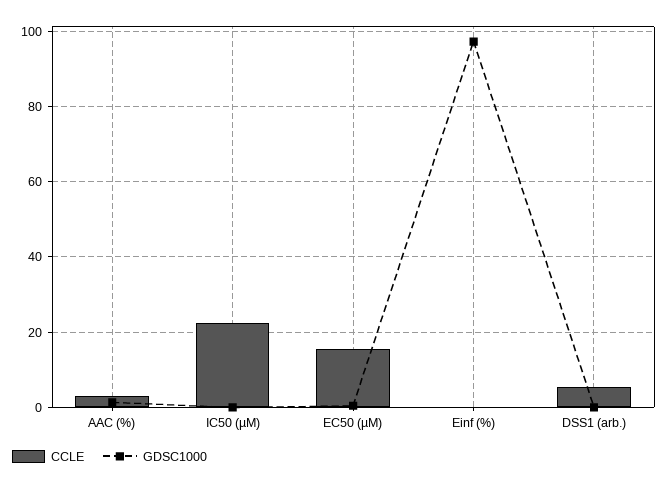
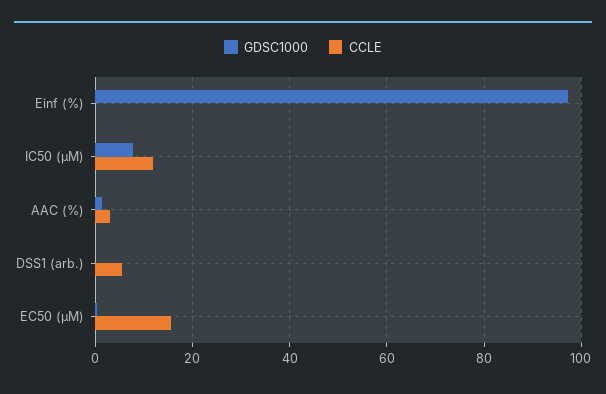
CCLE, IC50 (µM): 22 -> 12
GDSC1000, IC50 (µM): 0 -> 8

